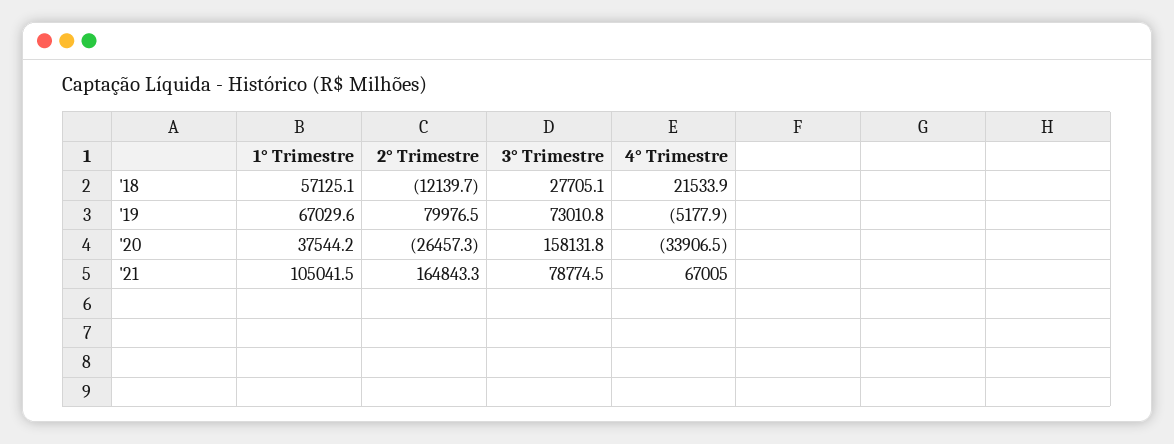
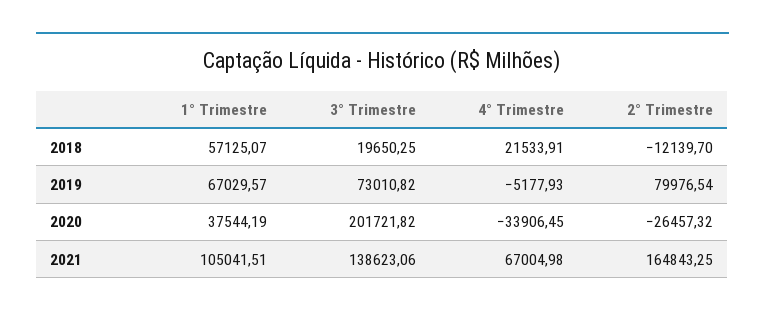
3° Trimestre, '18: 27705.1 -> 19650.25
3° Trimestre, '20: 158131.8 -> 201721.82
3° Trimestre, '21: 78774.5 -> 138623.06

